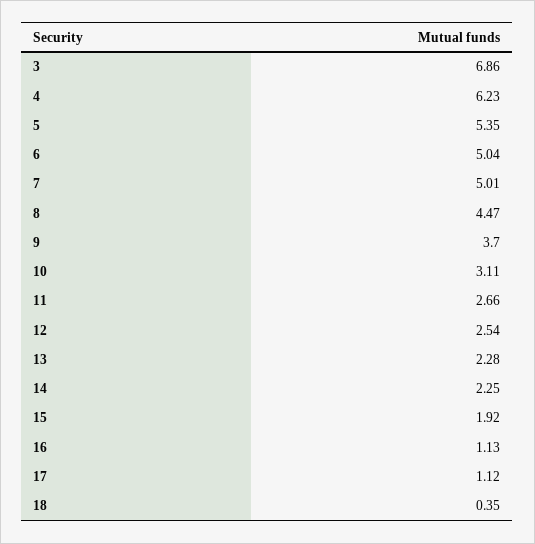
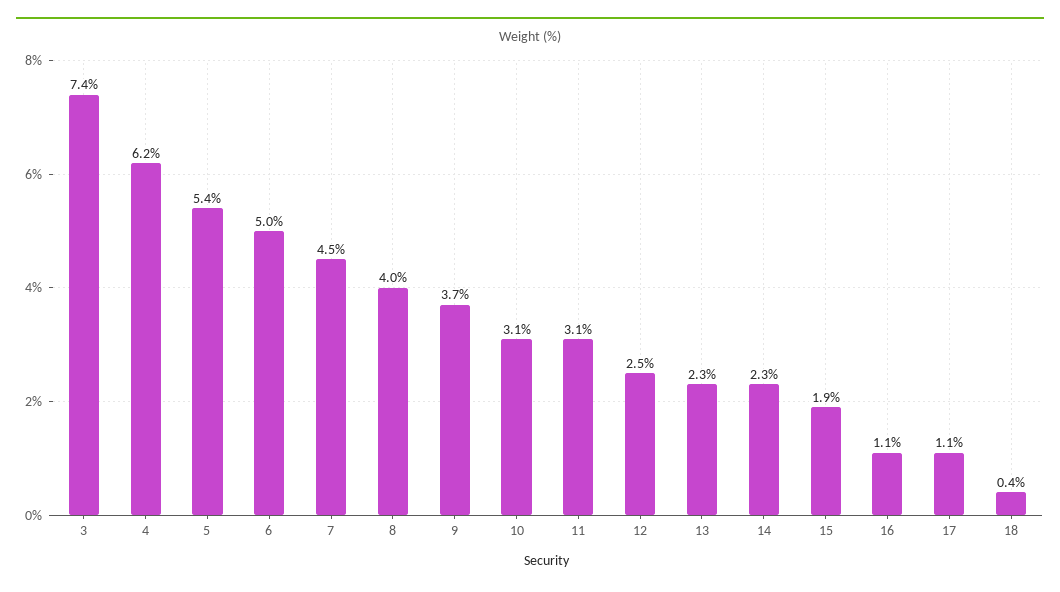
3: 6.86 -> 7.4
7: 5.01 -> 4.5
8: 4.47 -> 4
11: 2.66 -> 3.1

